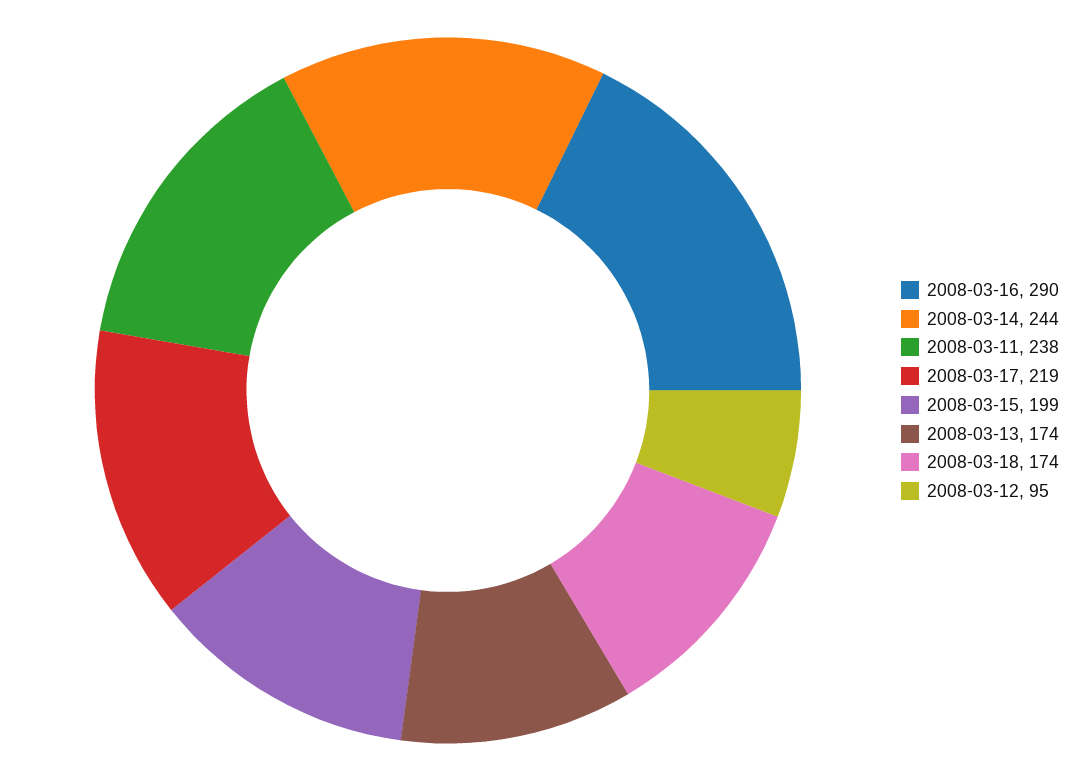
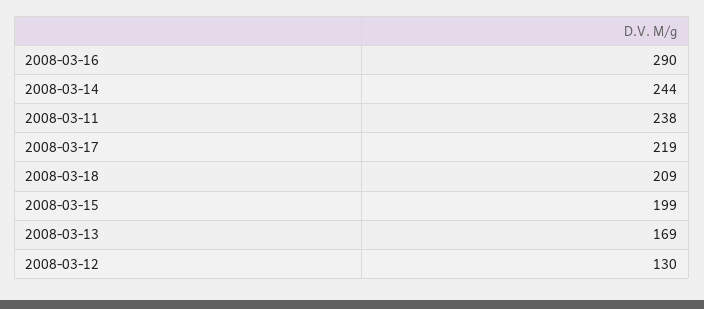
2008-03-13: 174 -> 169
2008-03-18: 174 -> 209
2008-03-12: 95 -> 130

